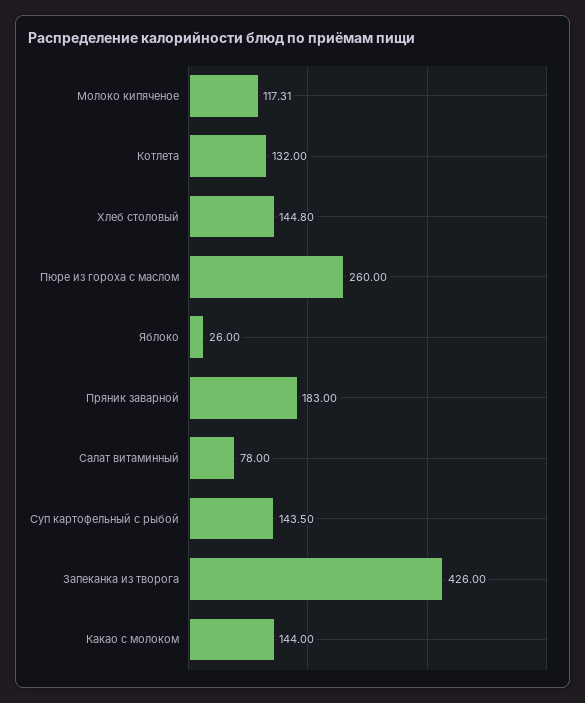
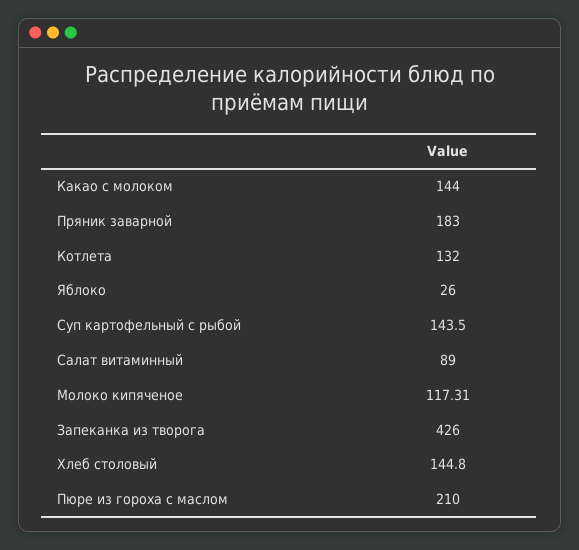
Пюре из гороха с маслом: 260 -> 210
Салат витаминный: 78 -> 89

